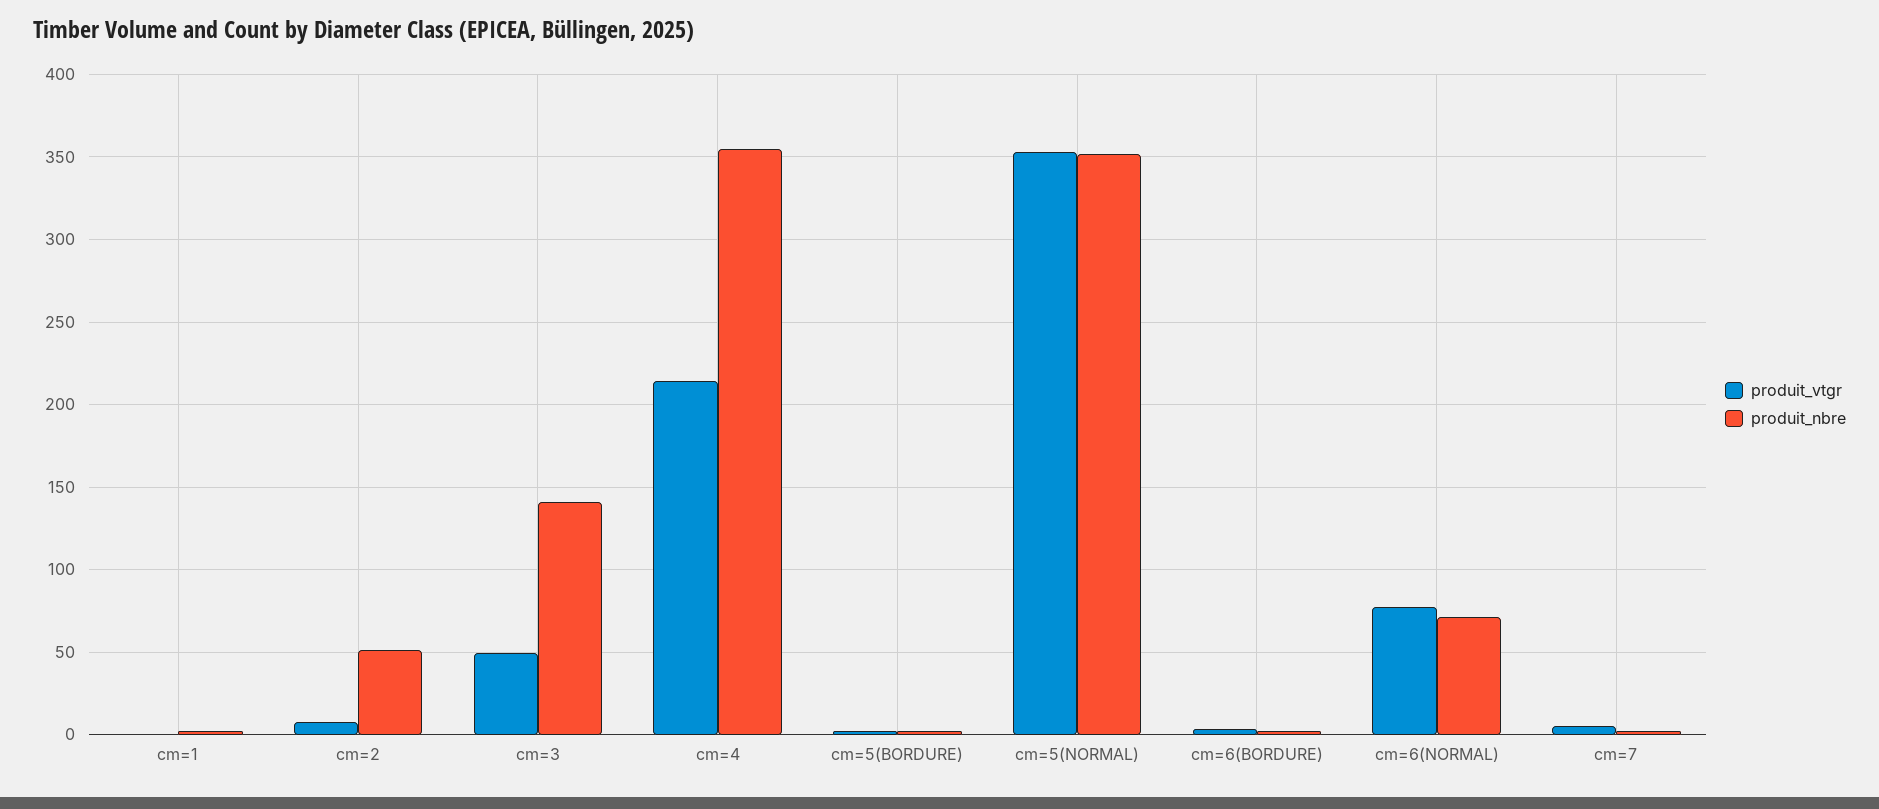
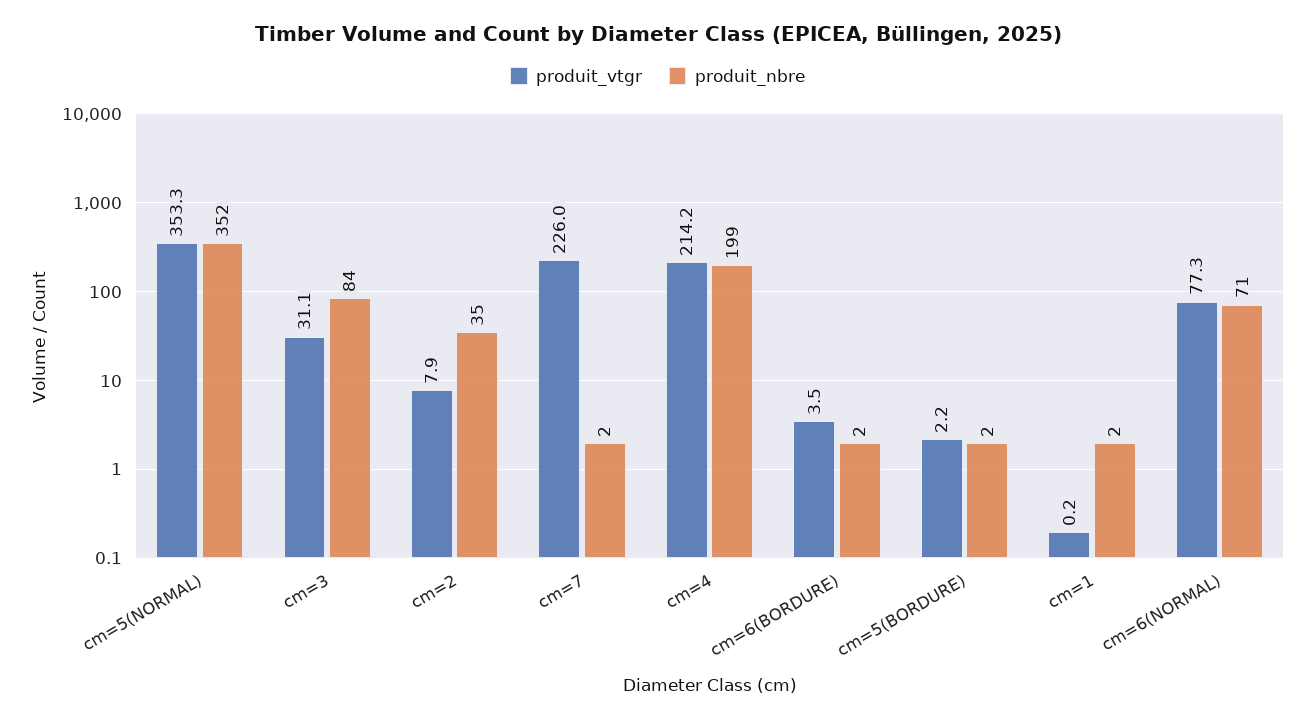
produit_nbre, cm=2: 50 -> 35
produit_vtgr, cm=3: 50 -> 31.1
produit_nbre, cm=3: 140 -> 84
produit_nbre, cm=4: 355 -> 199
produit_vtgr, cm=7: 5 -> 226

